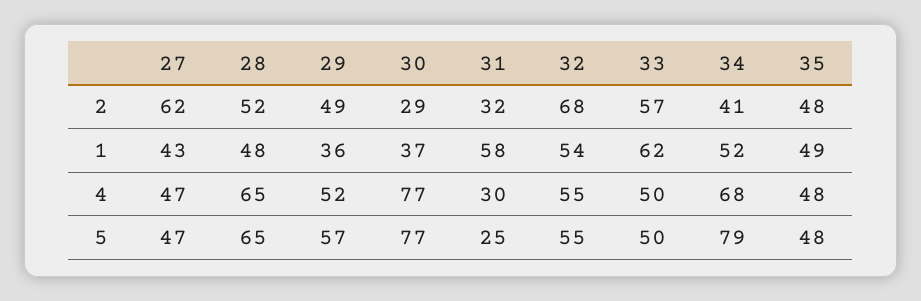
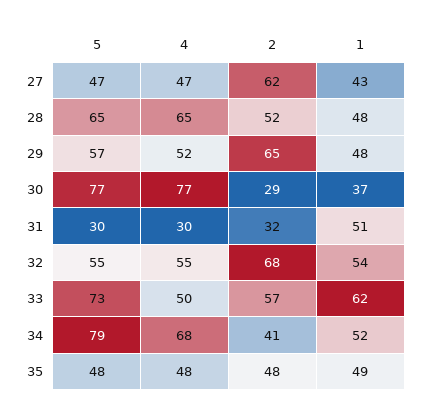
29, 2: 49 -> 65
29, 1: 36 -> 48
31, 1: 58 -> 51
31, 5: 25 -> 30
33, 5: 50 -> 73

